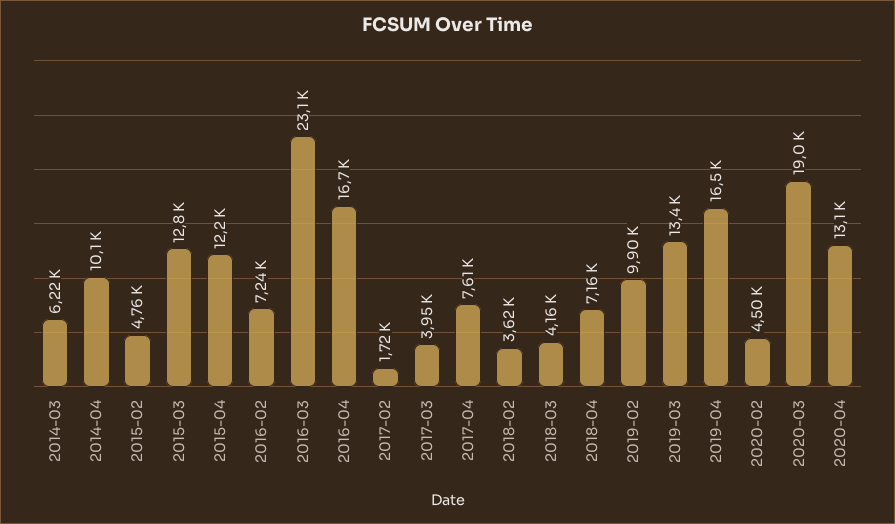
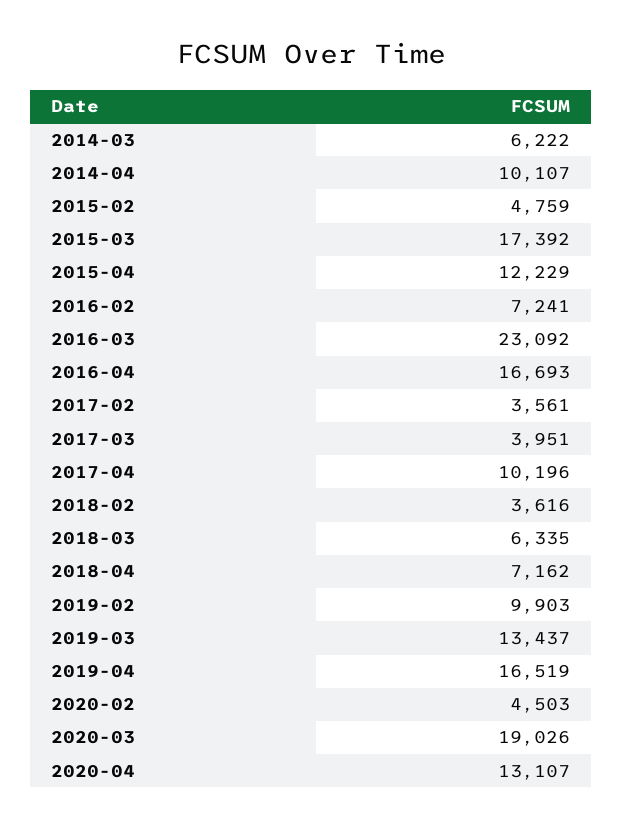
2015-03: 12800 -> 17392
2017-02: 1720 -> 3561
2017-04: 7610 -> 10196
2018-03: 4160 -> 6335

